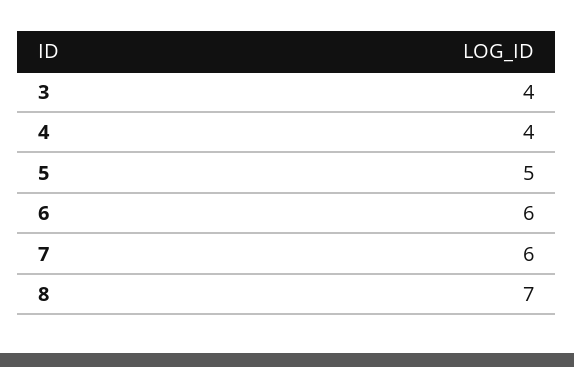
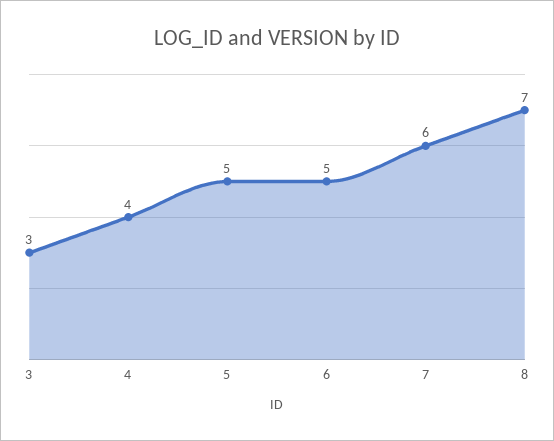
3: 4 -> 3
6: 6 -> 5

